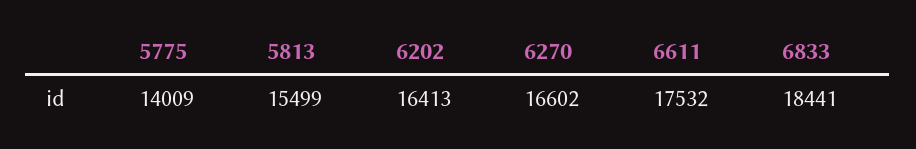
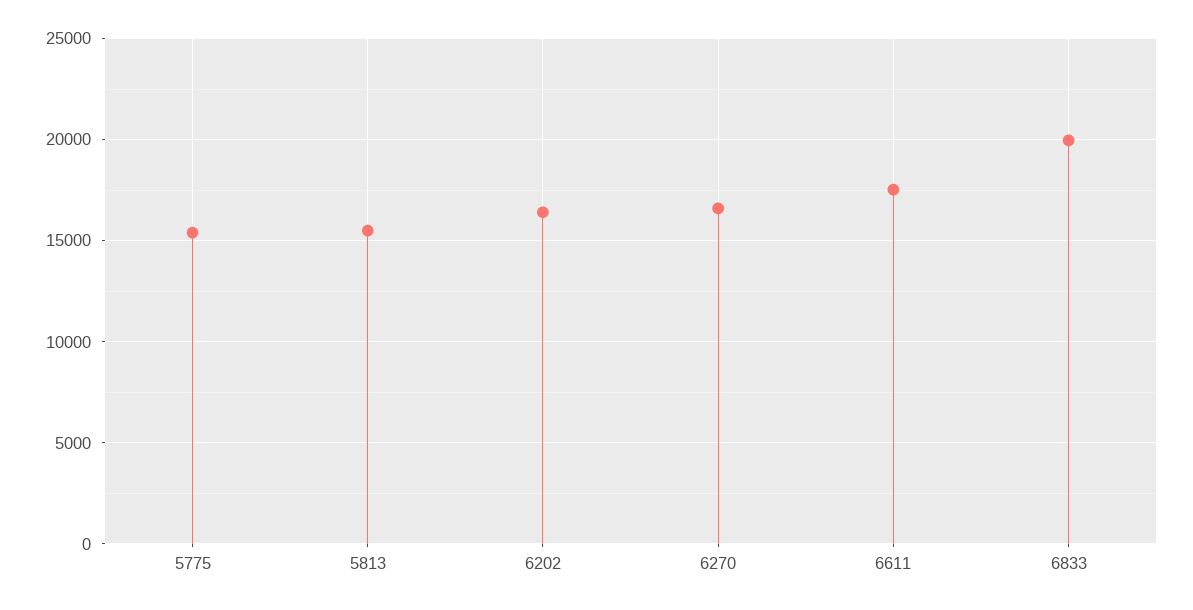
5775: 14009 -> 15500
6833: 18441 -> 20000

